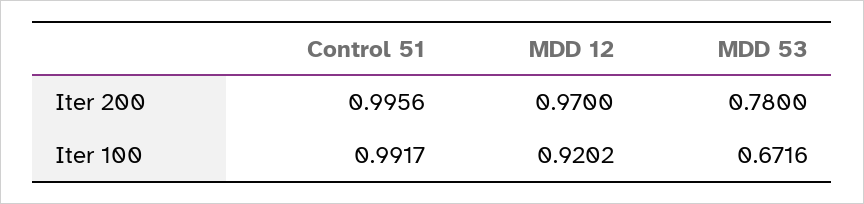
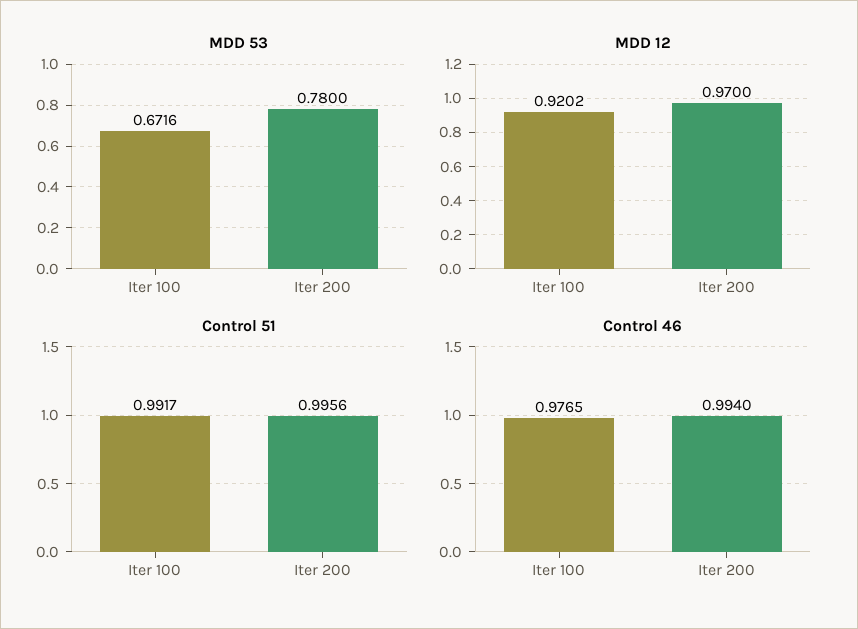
Control 46, Iter 100: none -> 0.9765
Control 46, Iter 200: none -> 0.994

